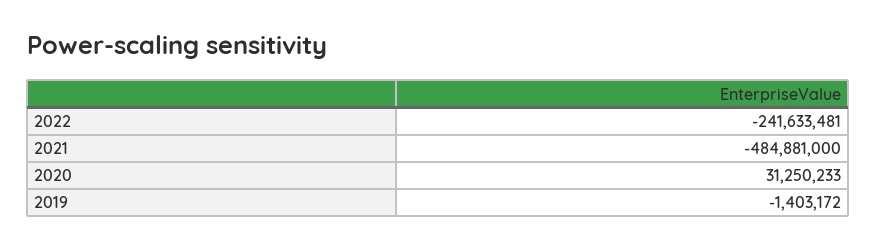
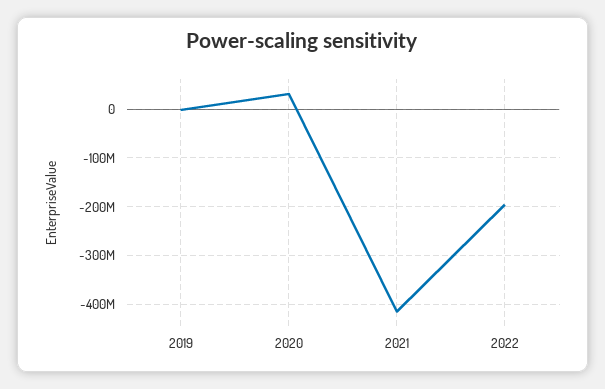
2022: -241633481 -> -200000000
2021: -484881000 -> -420000000

